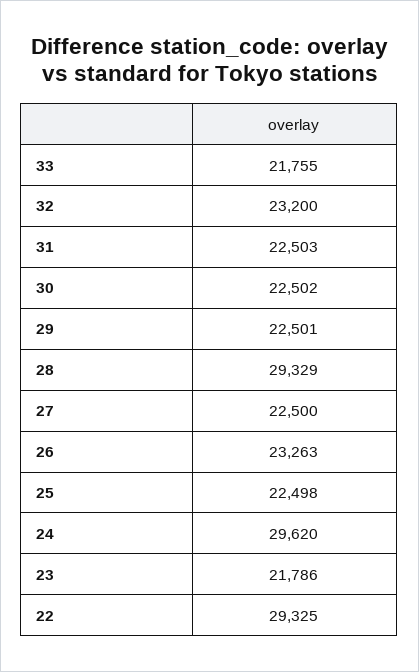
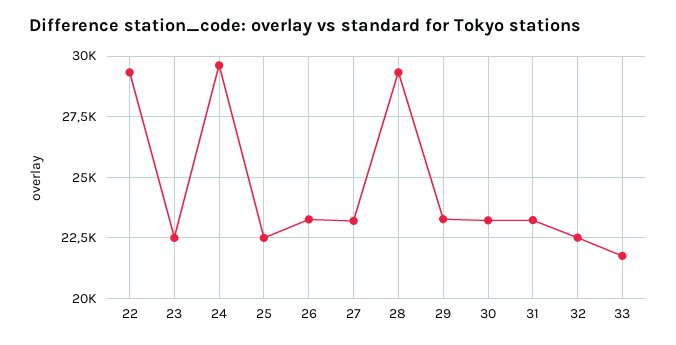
32: 23200 -> 22500
31: 22503 -> 23250
30: 22502 -> 23250
29: 22501 -> 23250
27: 22500 -> 23250
23: 21786 -> 22500

